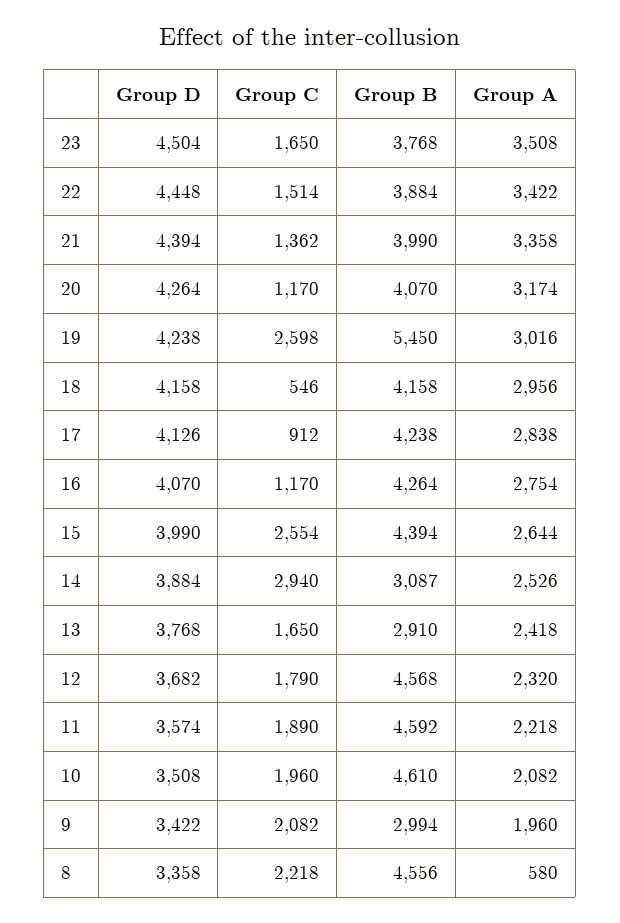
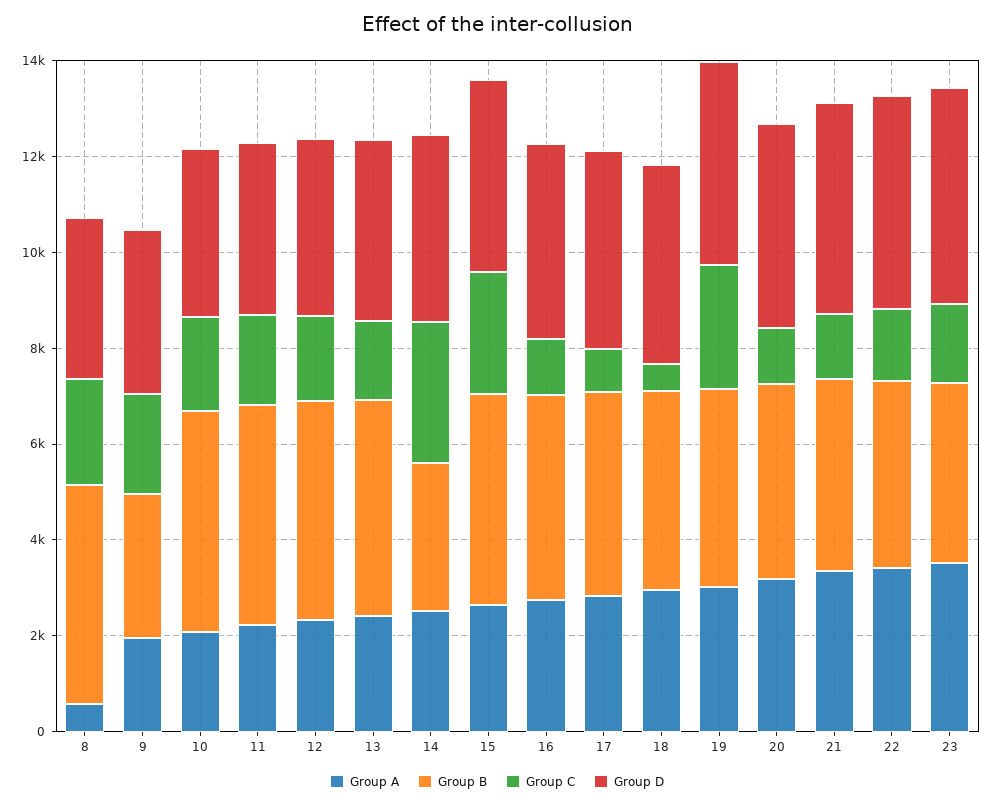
Group B, 19: 5450 -> 4000
Group B, 13: 2910 -> 4500

